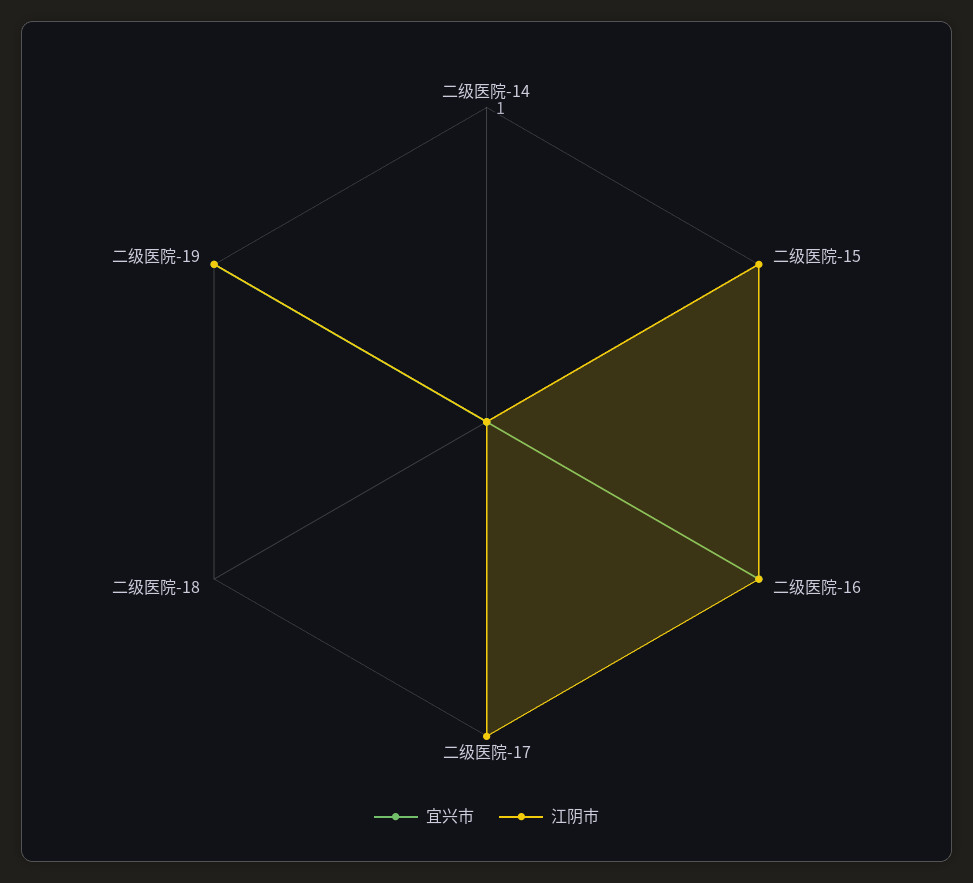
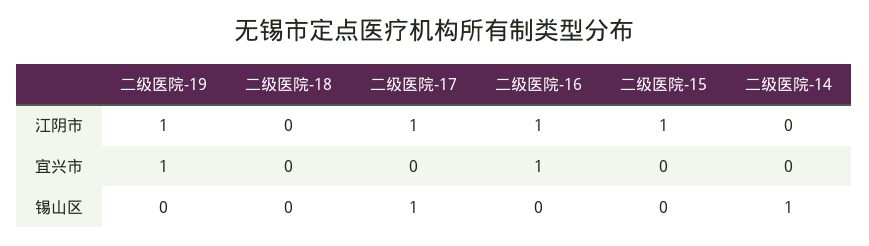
锡山区, 二级医院-19: none -> 0
锡山区, 二级医院-18: none -> 0
锡山区, 二级医院-17: none -> 1
锡山区, 二级医院-16: none -> 0
锡山区, 二级医院-15: none -> 0
锡山区, 二级医院-14: none -> 1

